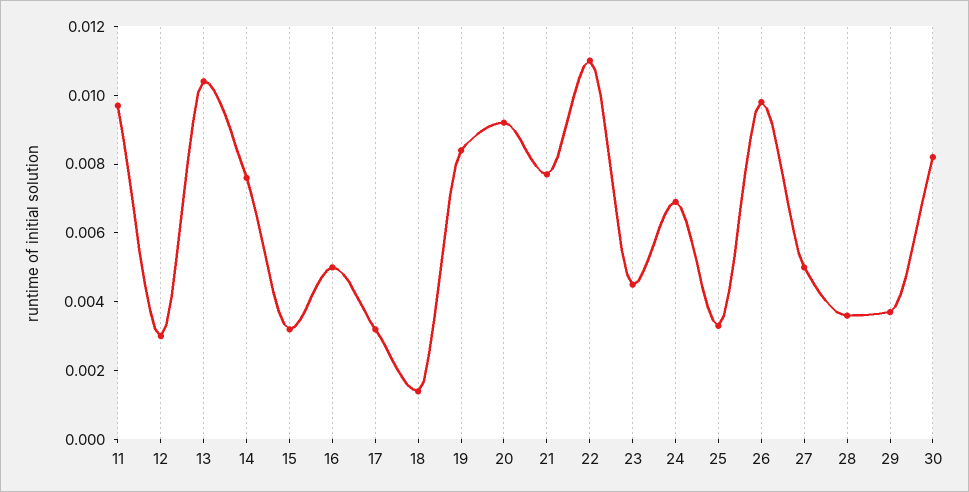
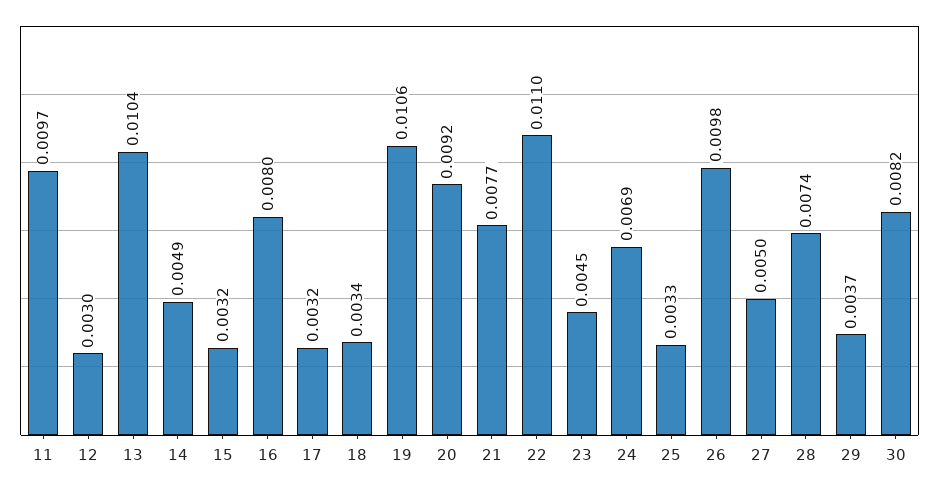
14: 0.0075 -> 0.0049
16: 0.005 -> 0.008
18: 0.0015 -> 0.0034
19: 0.0085 -> 0.0106
28: 0.0035 -> 0.0074

